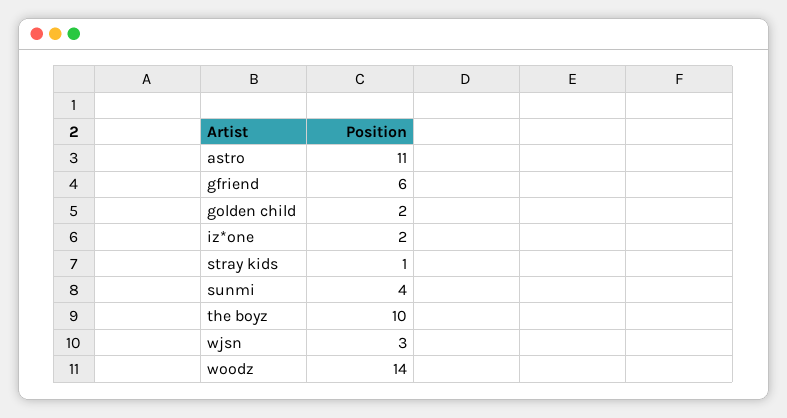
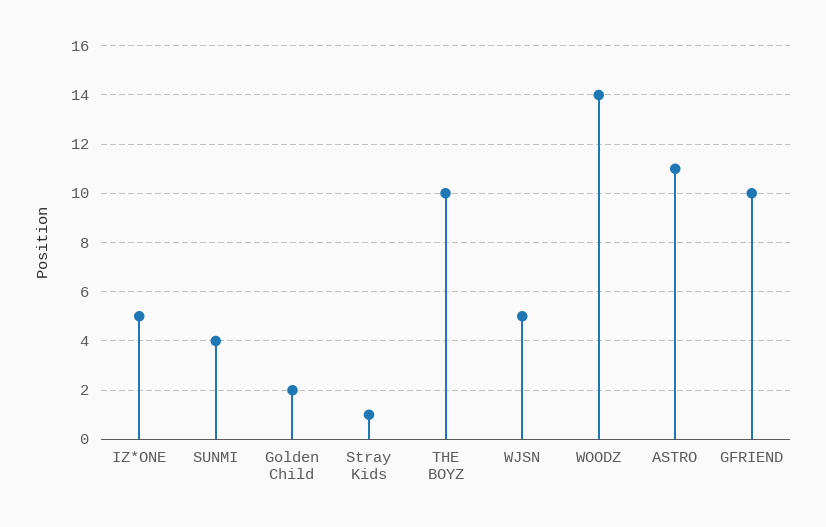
gfriend: 6 -> 10
iz*one: 2 -> 5
wjsn: 3 -> 5

